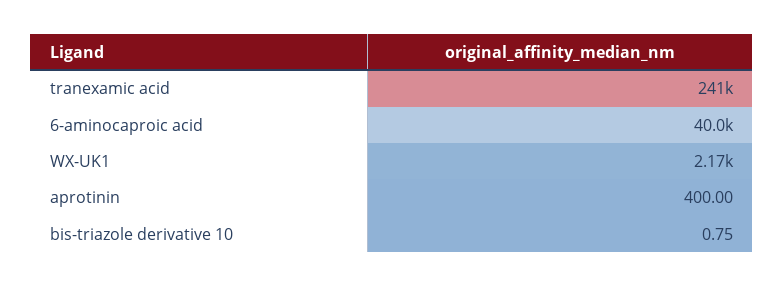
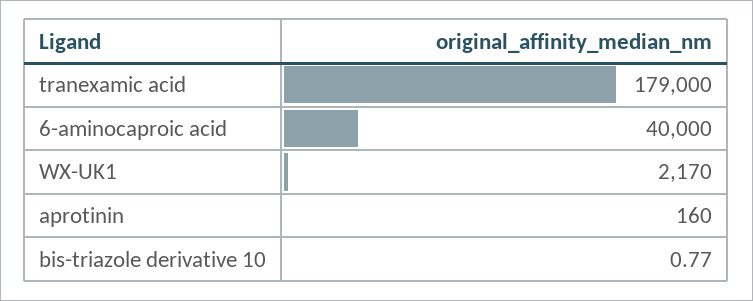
tranexamic acid: 241000 -> 179000
aprotinin: 400 -> 160
bis-triazole derivative 10: 0.75 -> 0.77

